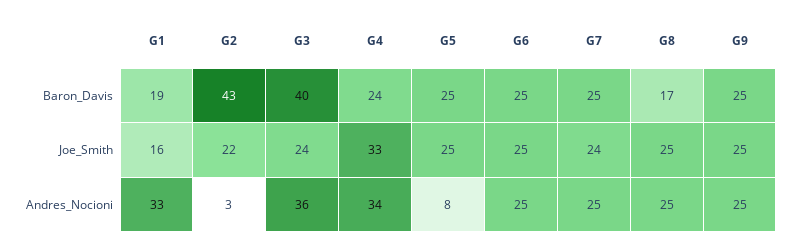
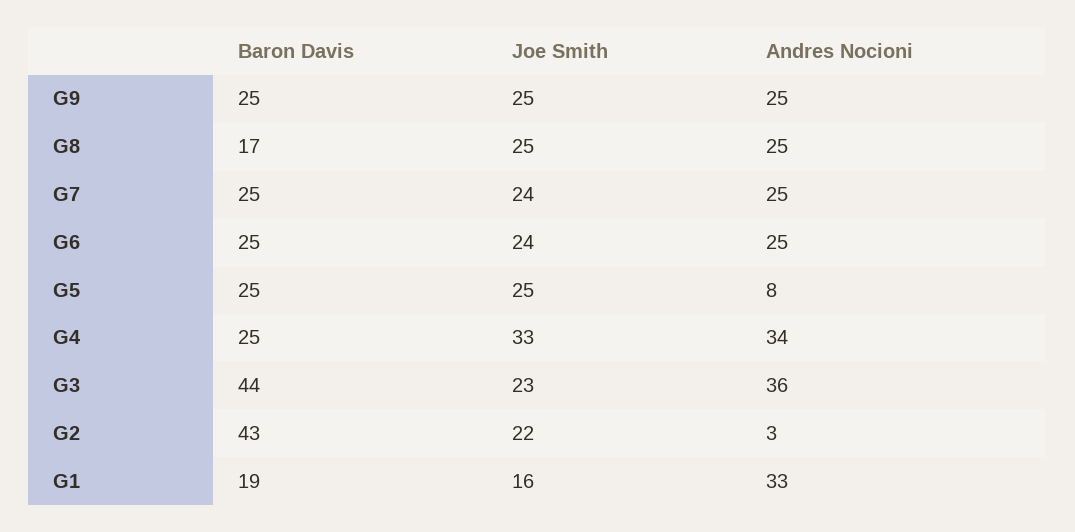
G3, Baron_Davis: 40 -> 44
G4, Baron_Davis: 24 -> 25
G3, Joe_Smith: 24 -> 23
G6, Joe_Smith: 25 -> 24

